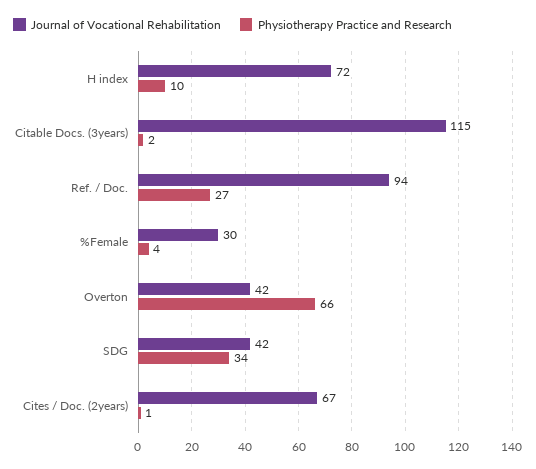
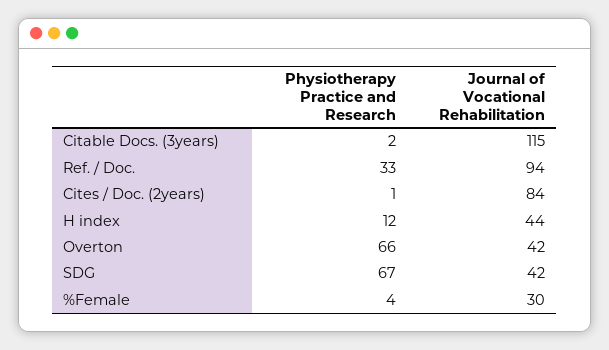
Journal of Vocational Rehabilitation, H index: 72 -> 44
Physiotherapy Practice and Research, H index: 10 -> 12
Physiotherapy Practice and Research, Ref. / Doc.: 27 -> 33
Physiotherapy Practice and Research, SDG: 34 -> 67
Journal of Vocational Rehabilitation, Cites / Doc. (2years): 67 -> 84

